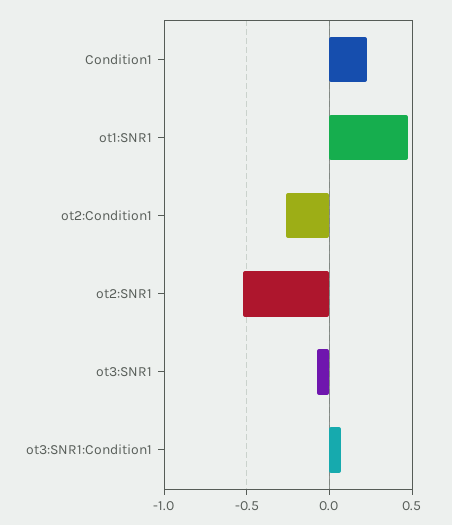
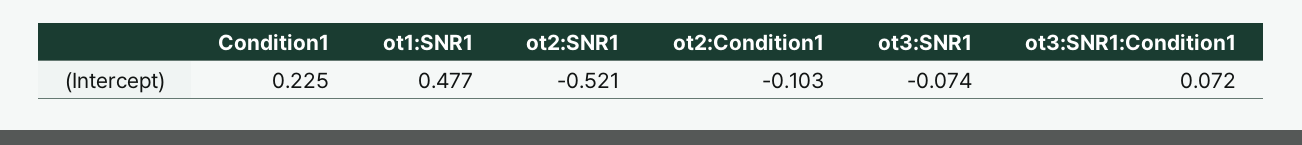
ot2:Condition1: -0.25 -> -0.103

